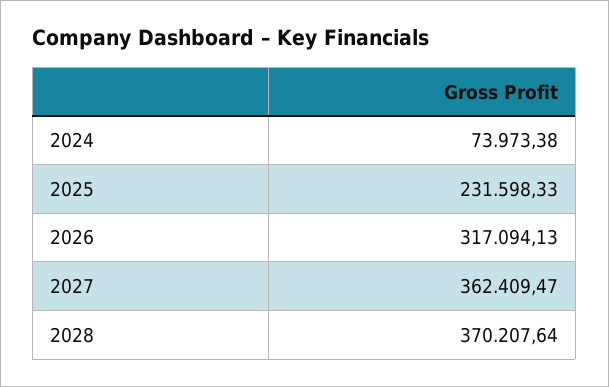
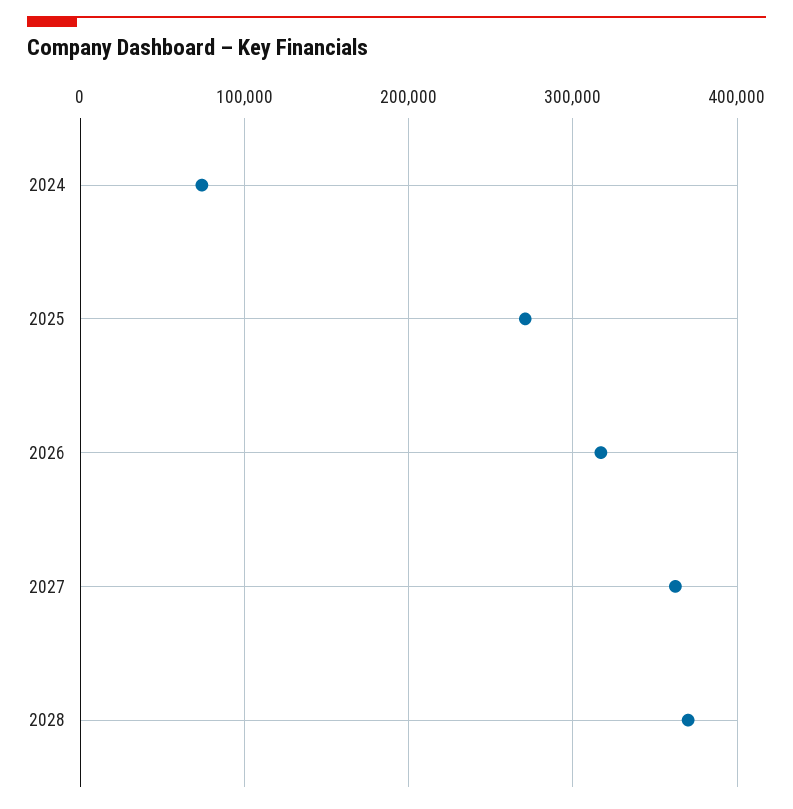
2025: 231598.33 -> 270000

